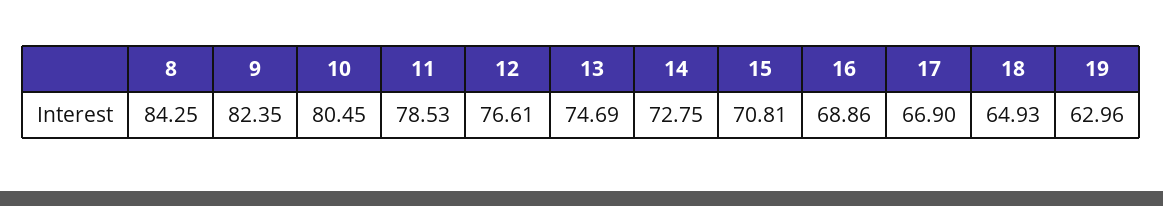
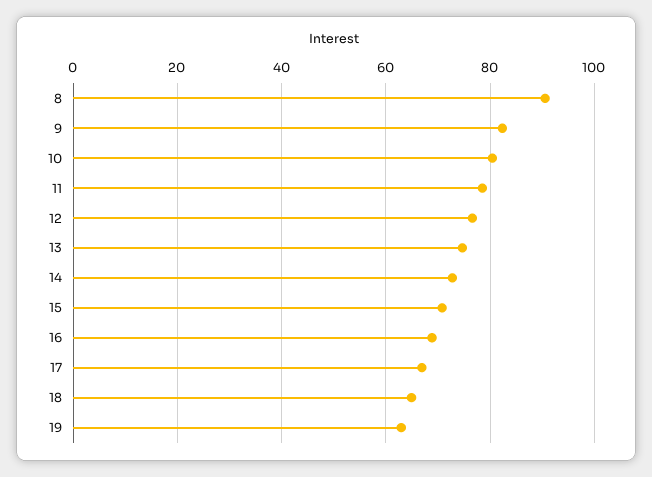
8: 84.25 -> 90

